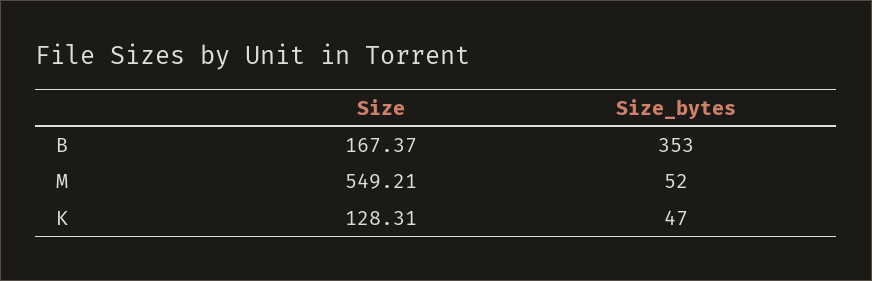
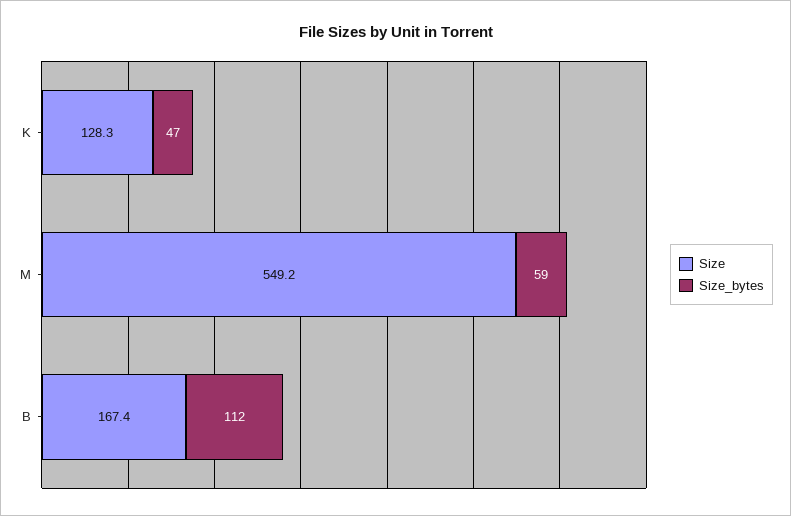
Size_bytes, B: 353 -> 112
Size_bytes, M: 52 -> 59

